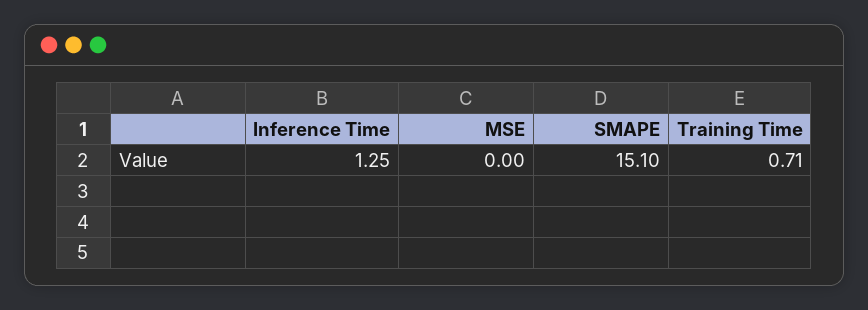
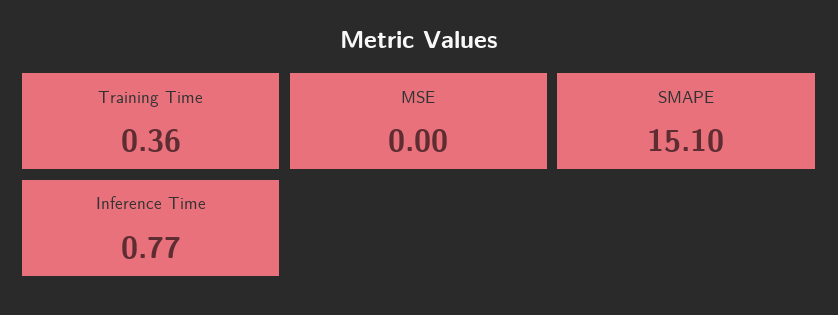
Inference Time: 1.25 -> 0.77
Training Time: 0.71 -> 0.36

